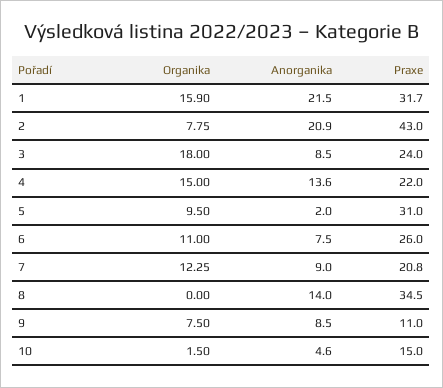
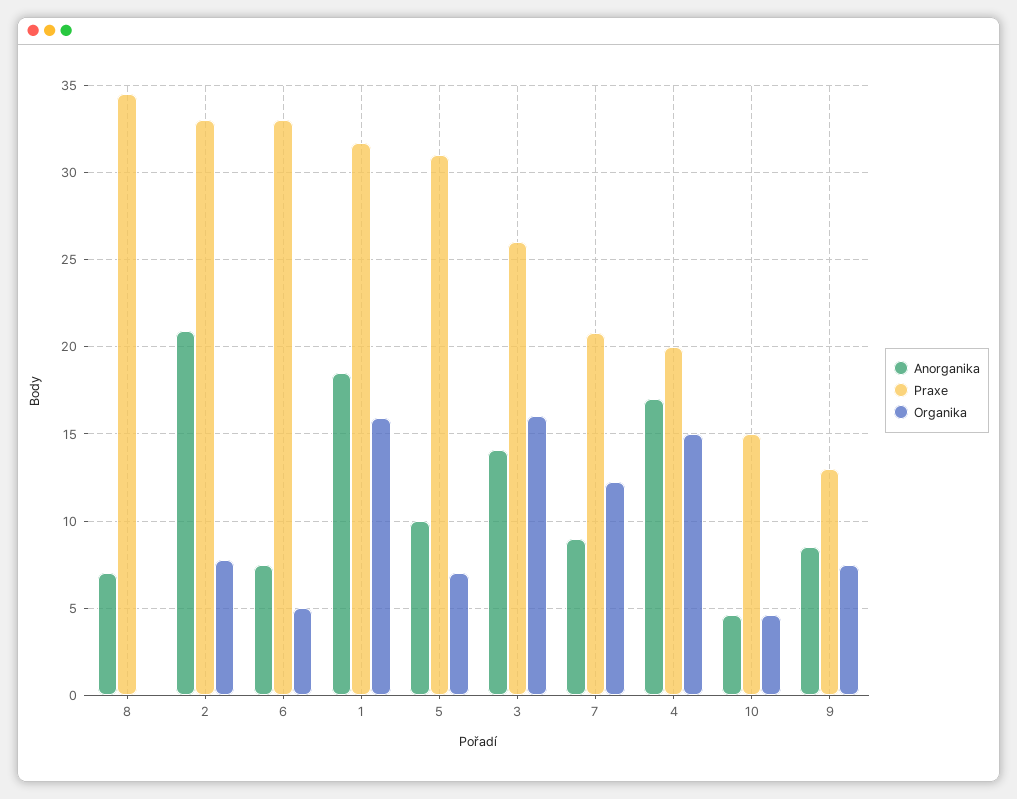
Anorganika, 1: 21.5 -> 18.5
Praxe, 2: 43 -> 33
Organika, 3: 18 -> 16
Anorganika, 3: 8.5 -> 14
Praxe, 3: 24 -> 26
Anorganika, 4: 13.6 -> 17
Praxe, 4: 22 -> 20
Organika, 5: 9.5 -> 7
Anorganika, 5: 2 -> 10
Organika, 6: 11 -> 5
Praxe, 6: 26 -> 33
Anorganika, 8: 14 -> 7
Praxe, 9: 11 -> 13
Organika, 10: 1.5 -> 4.5

